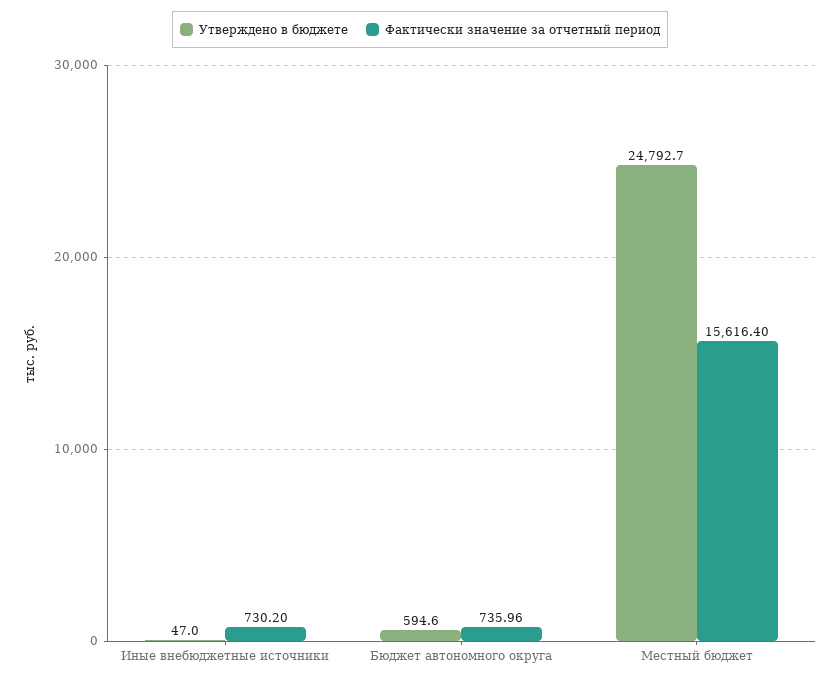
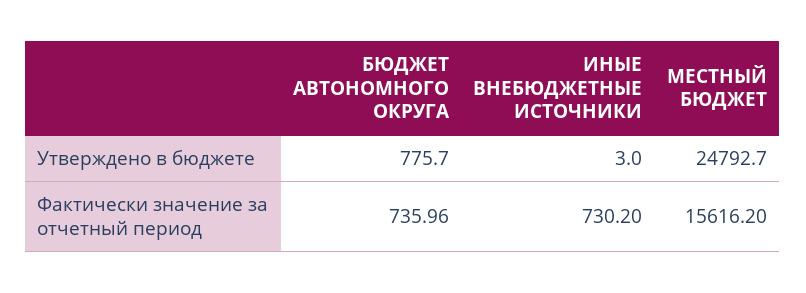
Утверждено в бюджете, Иные внебюджетные источники: 47 -> 3
Утверждено в бюджете, Бюджет автономного округа: 594.6 -> 775.7
Фактически значение за отчетный период, Местный бюджет: 15616.4 -> 15616.2

